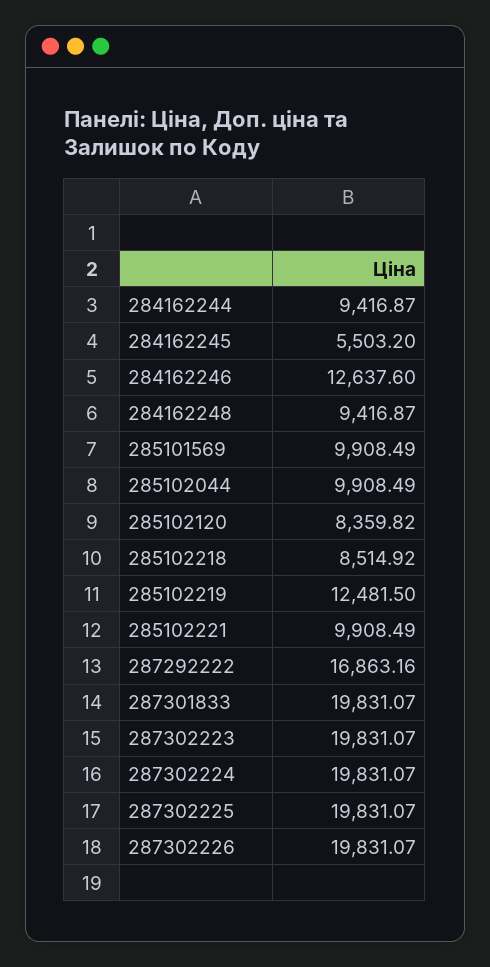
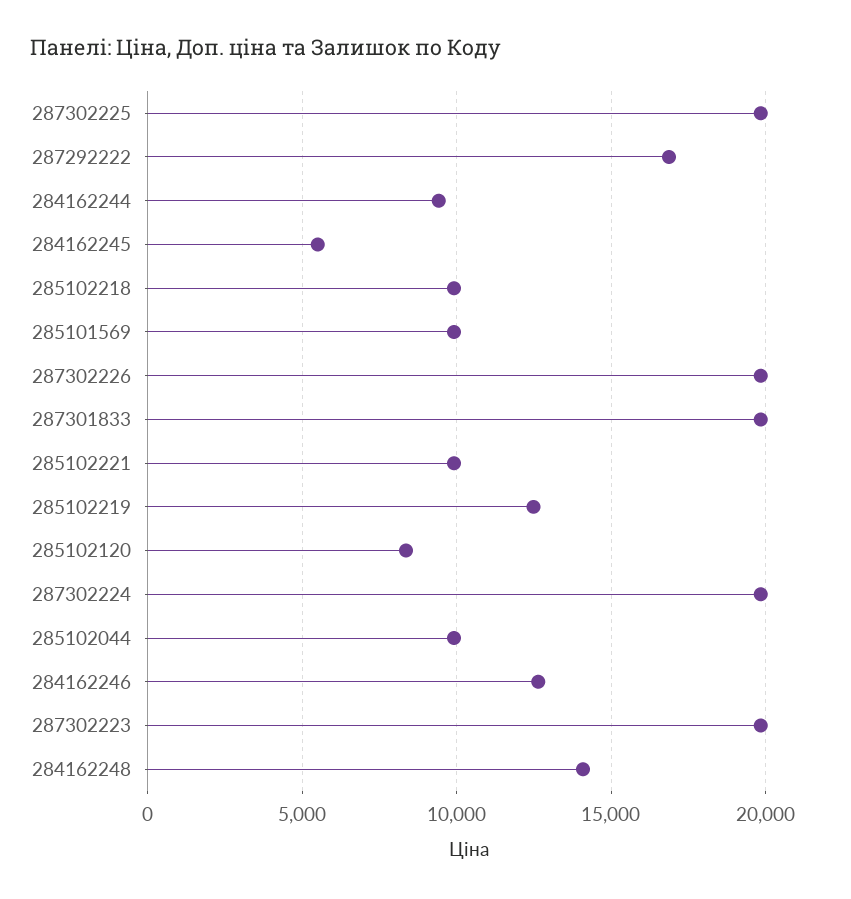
284162248: 9416.87 -> 14000
285102218: 8514.92 -> 10000

